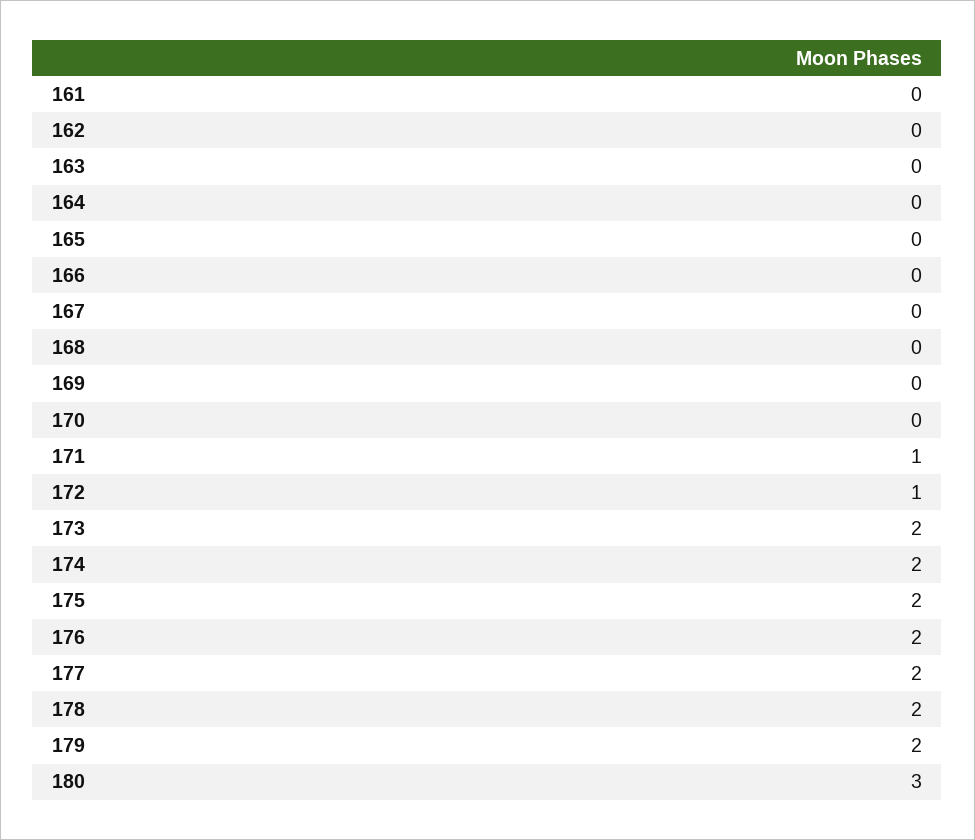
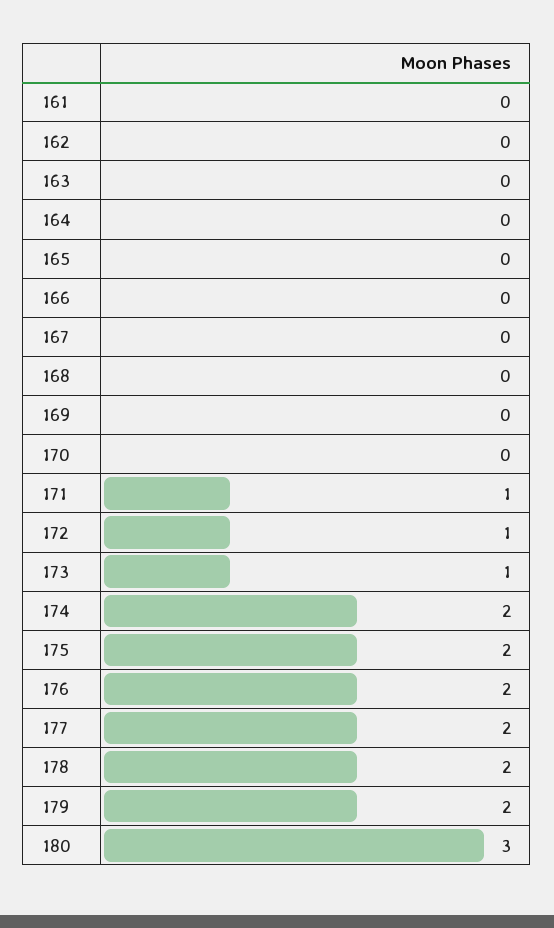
173: 2 -> 1

